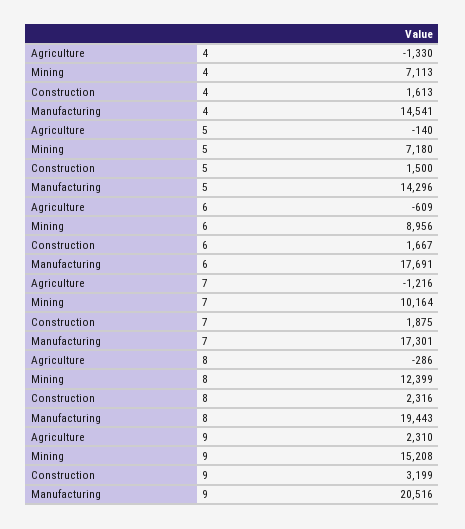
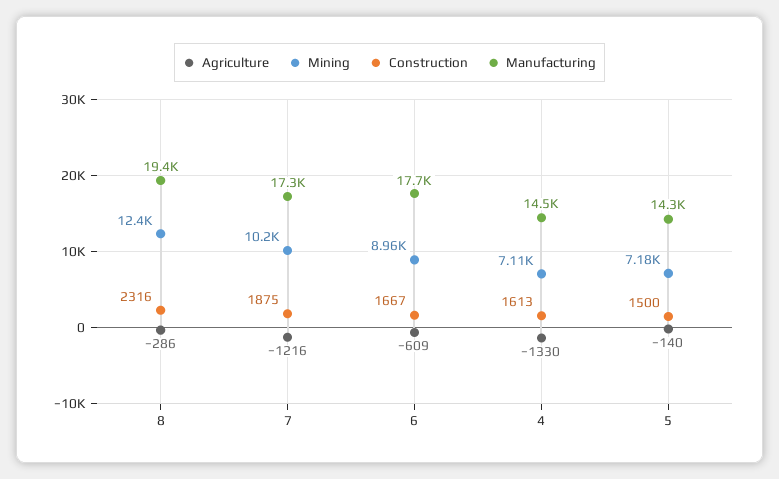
Agriculture, 9: 2310 -> none
Mining, 9: 15208 -> none
Construction, 9: 3199 -> none
Manufacturing, 9: 20516 -> none

